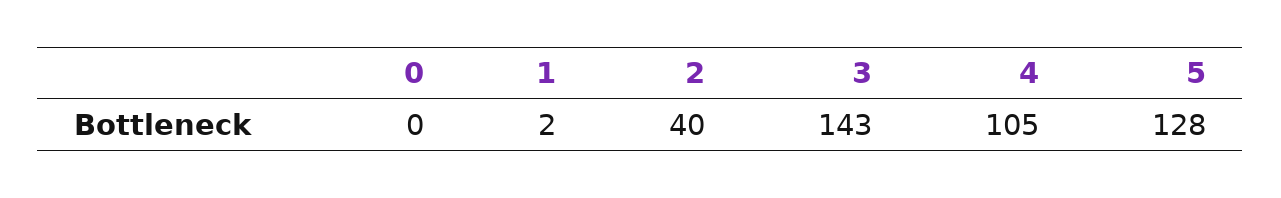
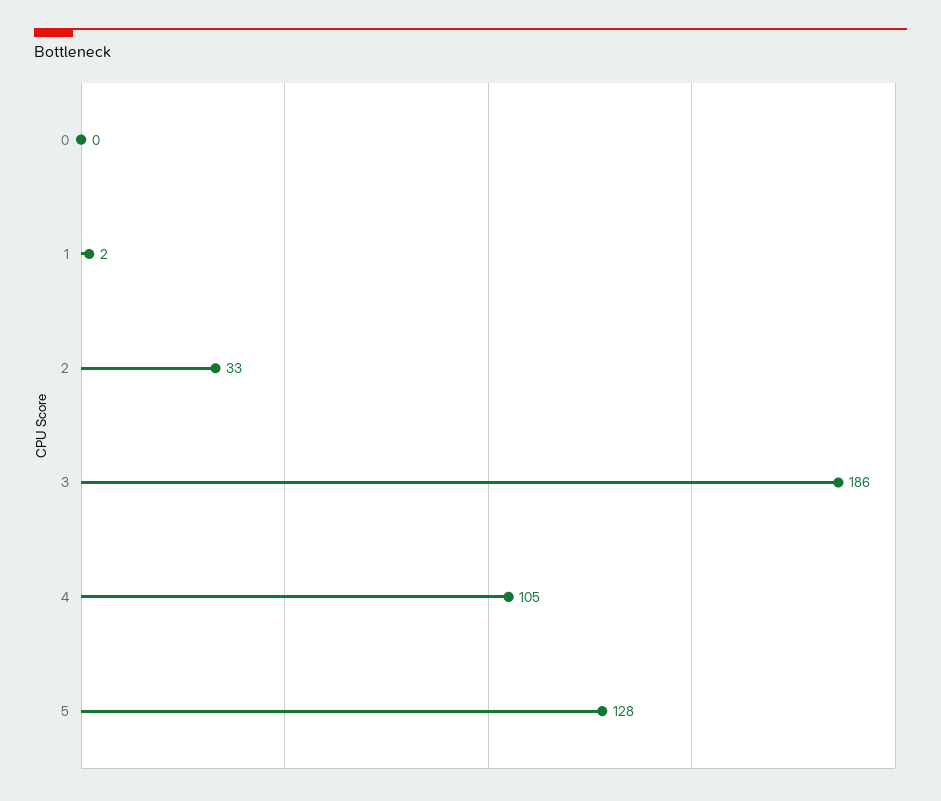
2: 40 -> 33
3: 143 -> 186

